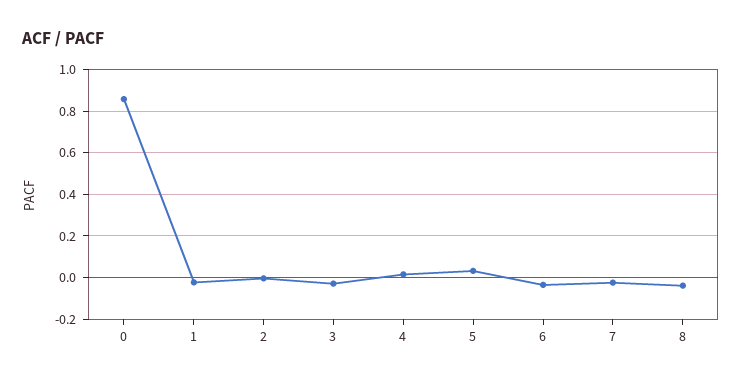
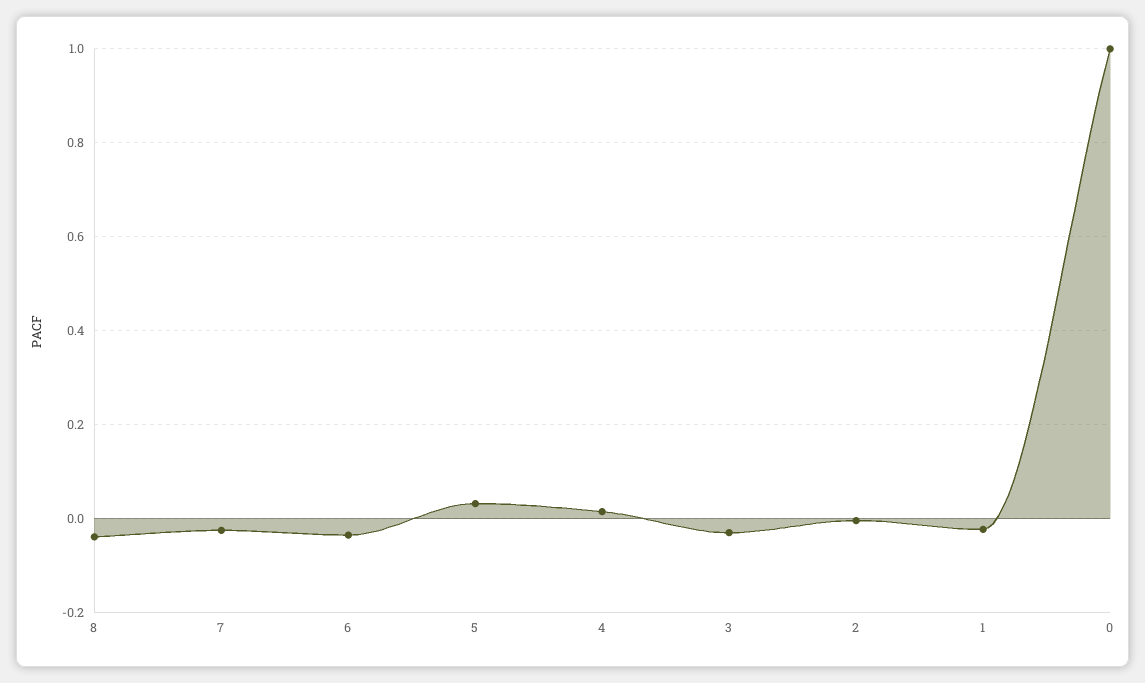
0: 0.85 -> 1

